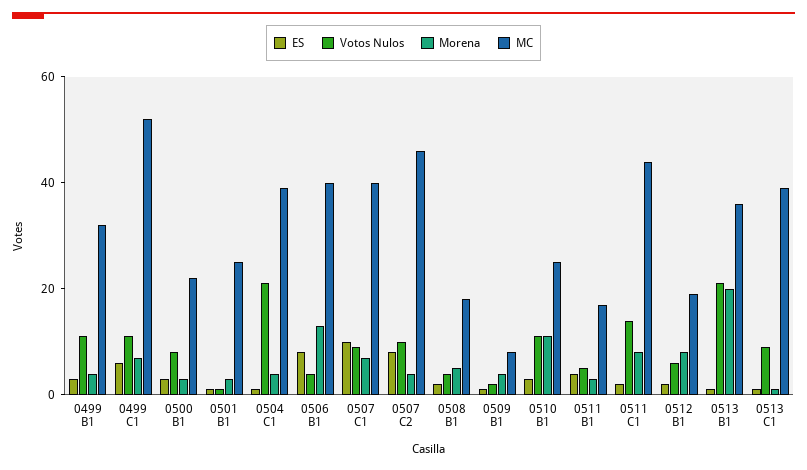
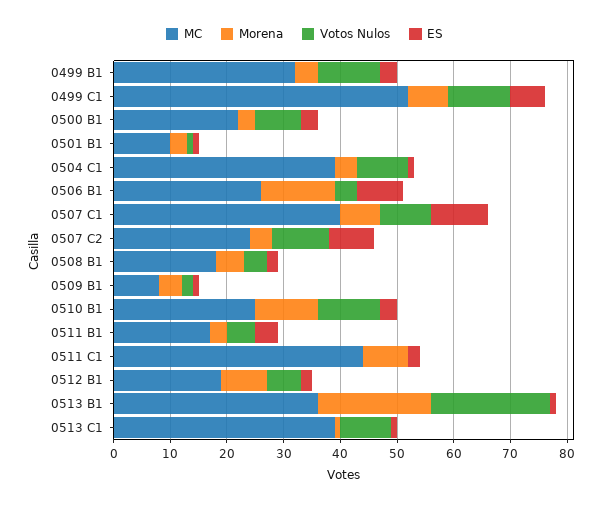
MC, 0501 B1: 25 -> 10
Votos Nulos, 0504 C1: 20 -> 10
MC, 0506 B1: 40 -> 25
MC, 0507 C2: 45 -> 25
Votos Nulos, 0511 C1: 15 -> 0

